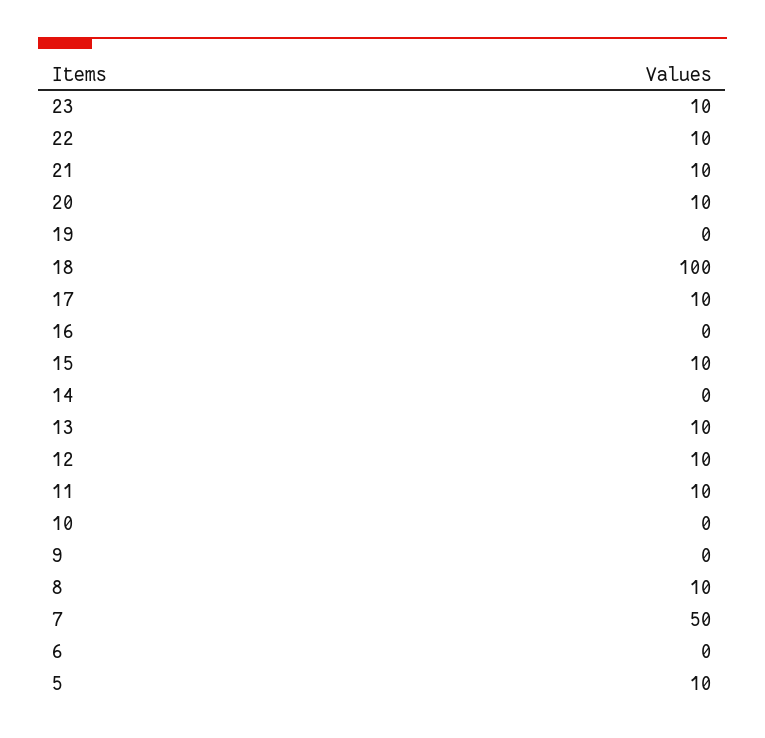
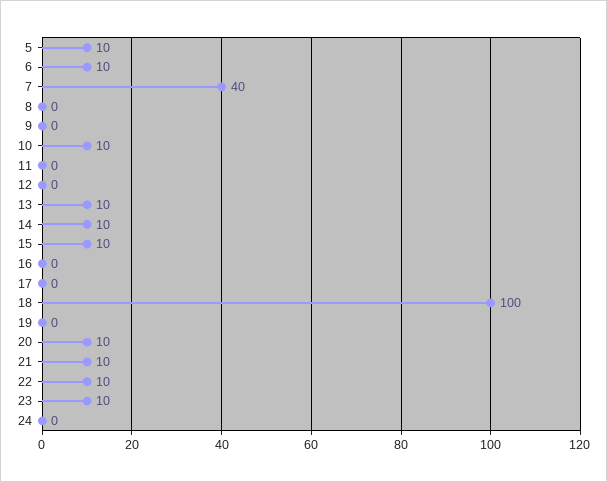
17: 10 -> 0
14: 0 -> 10
12: 10 -> 0
11: 10 -> 0
10: 0 -> 10
8: 10 -> 0
7: 50 -> 40
6: 0 -> 10
24: none -> 0

